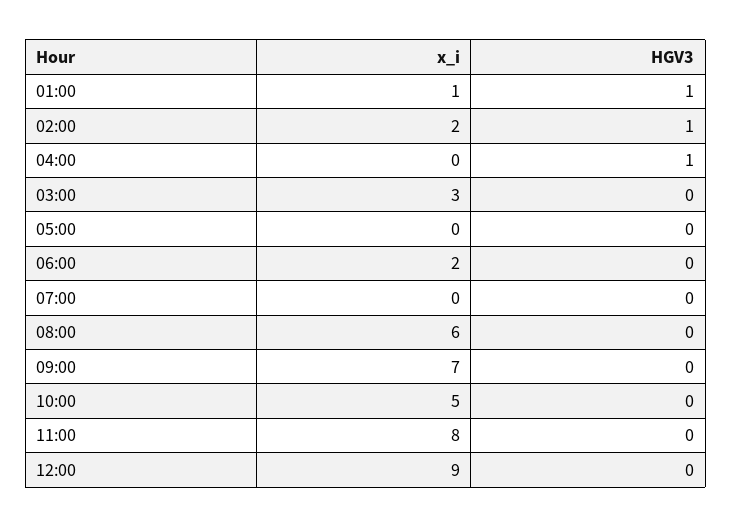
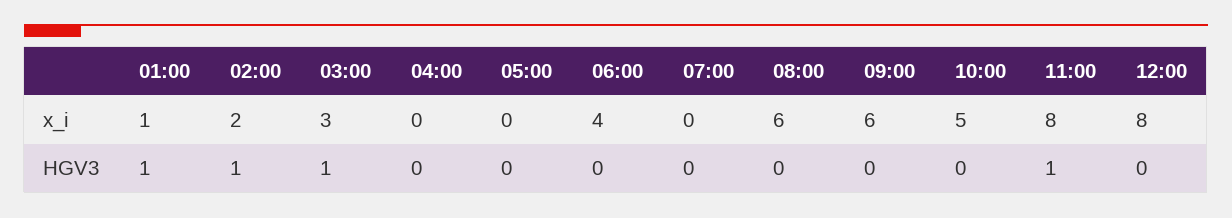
HGV3, 04:00: 1 -> 0
HGV3, 03:00: 0 -> 1
x_i, 06:00: 2 -> 4
x_i, 09:00: 7 -> 6
HGV3, 11:00: 0 -> 1
x_i, 12:00: 9 -> 8

